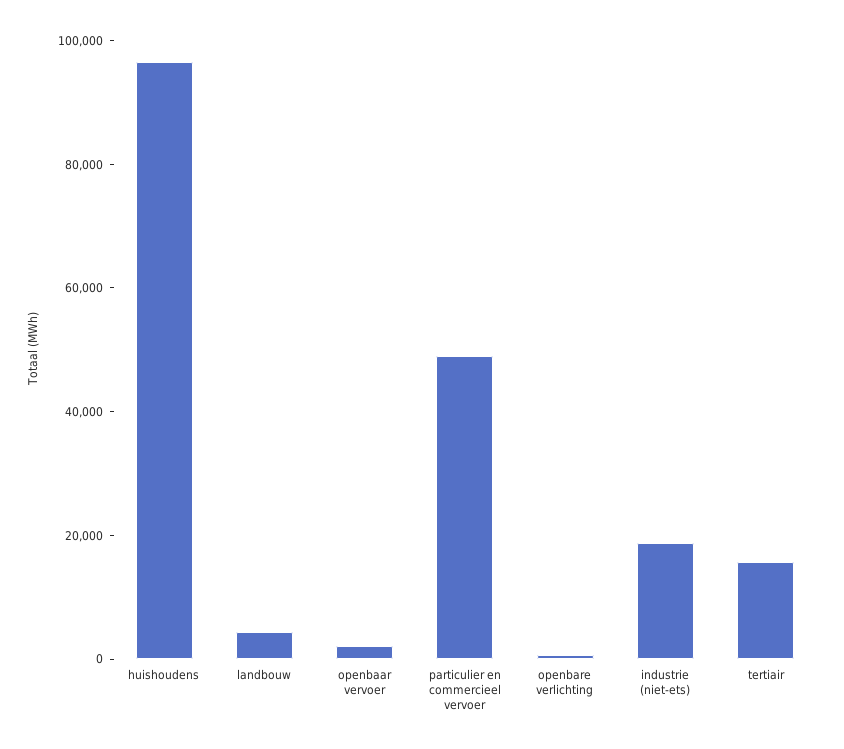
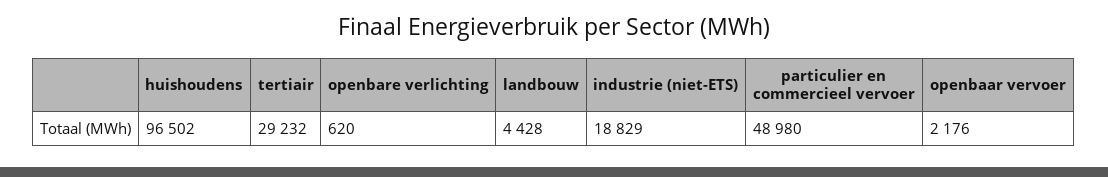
tertiair: 15000 -> 29232

